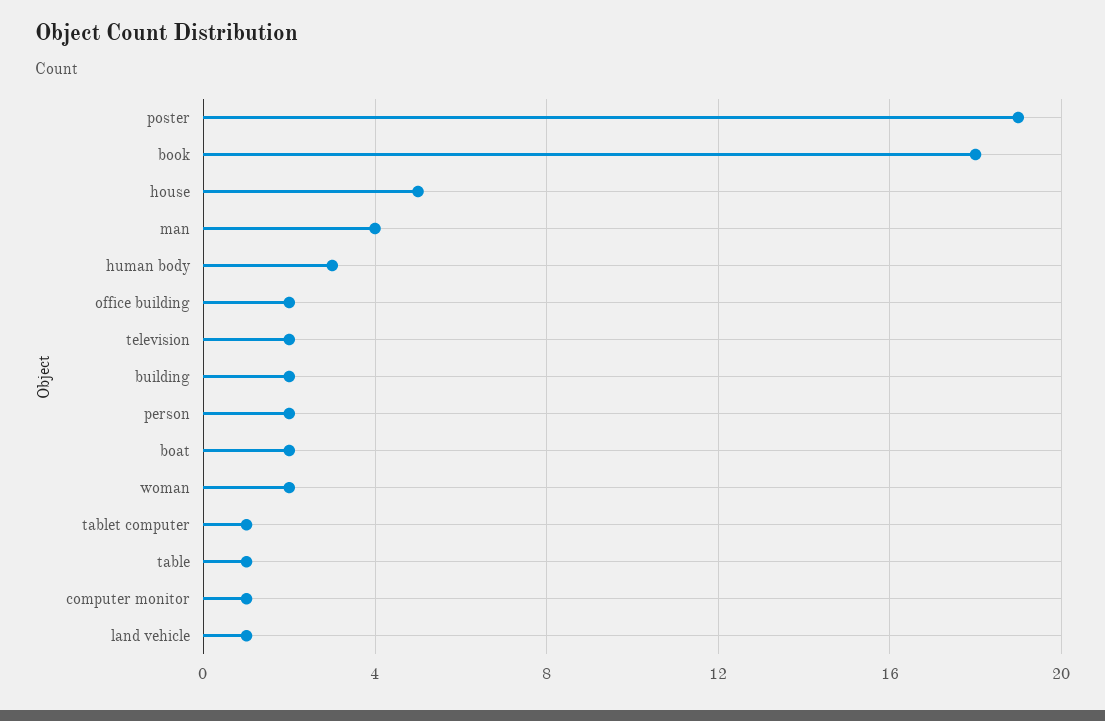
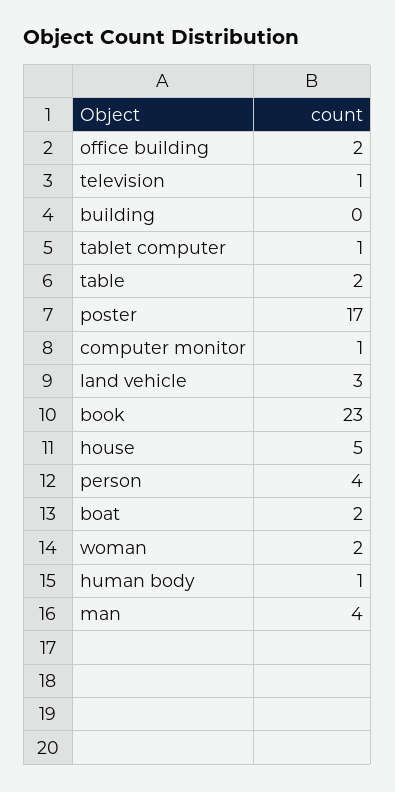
poster: 19 -> 17
book: 18 -> 23
human body: 3 -> 1
television: 2 -> 1
building: 2 -> 0
person: 2 -> 4
table: 1 -> 2
land vehicle: 1 -> 3

